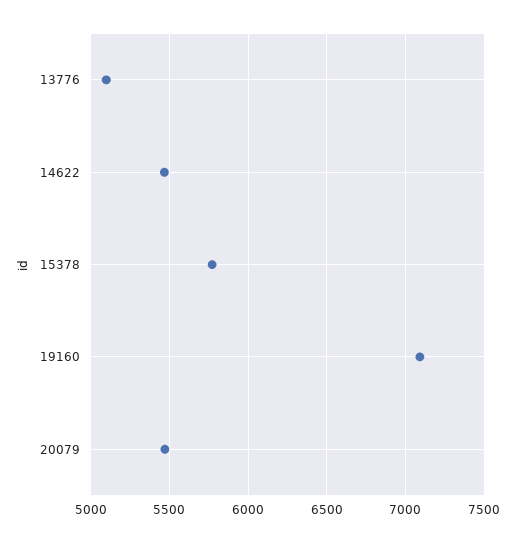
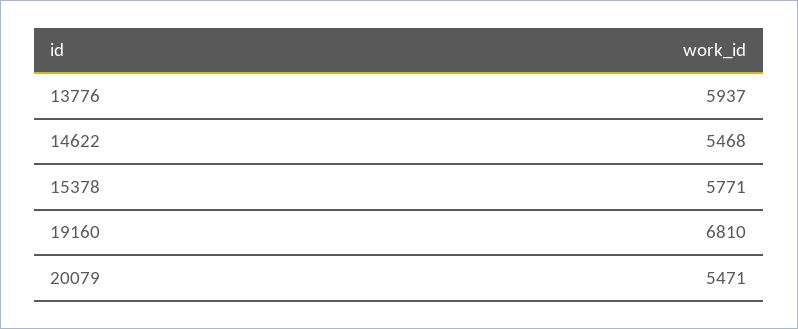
13776: 5100 -> 5937
19160: 7100 -> 6810

